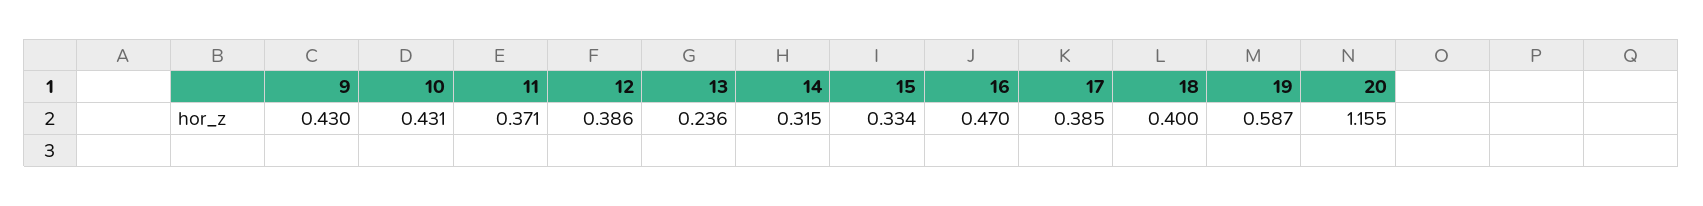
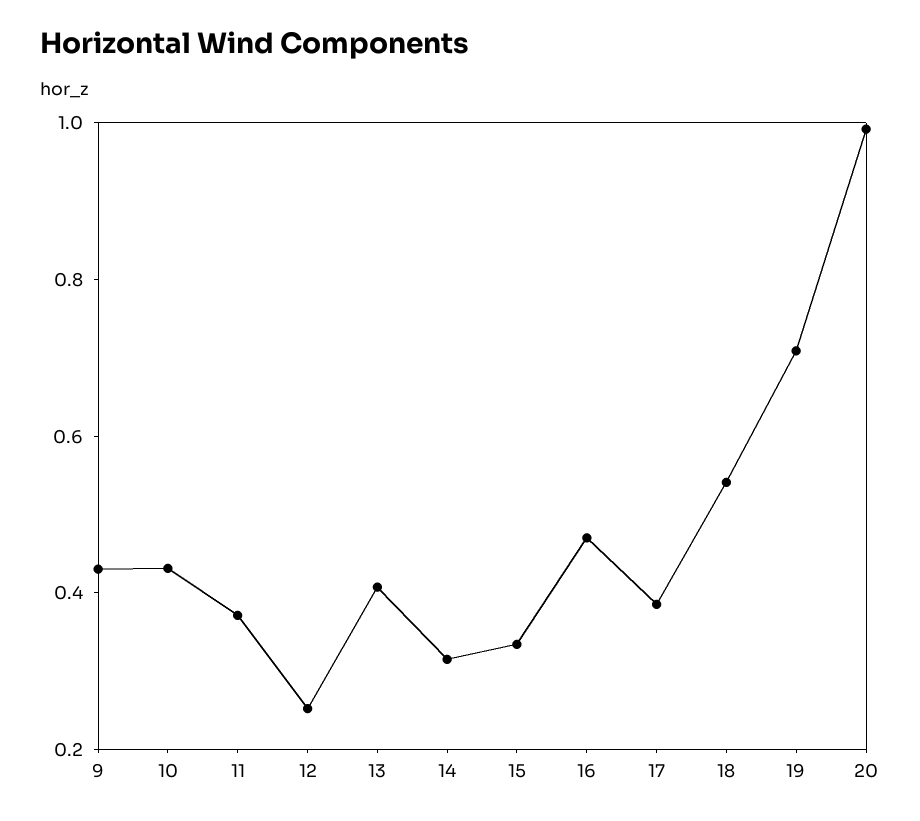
12: 0.386 -> 0.25
13: 0.236 -> 0.4
18: 0.4 -> 0.55
19: 0.587 -> 0.7
20: 1.155 -> 1

